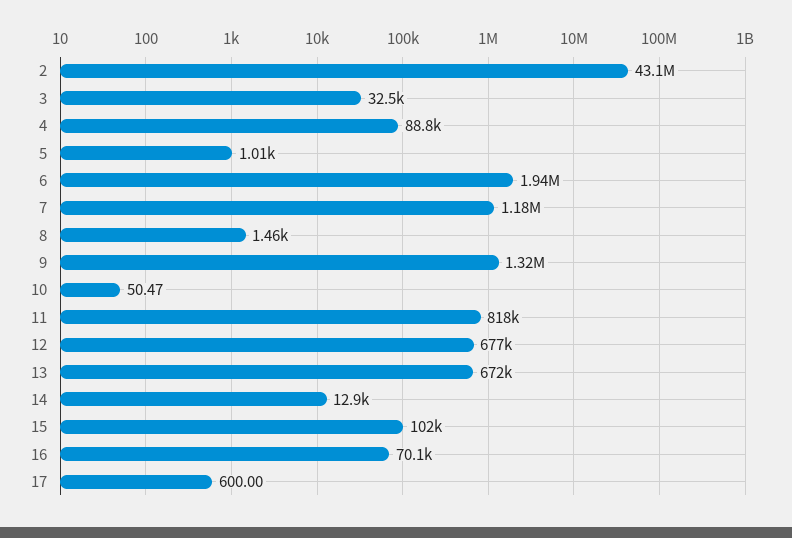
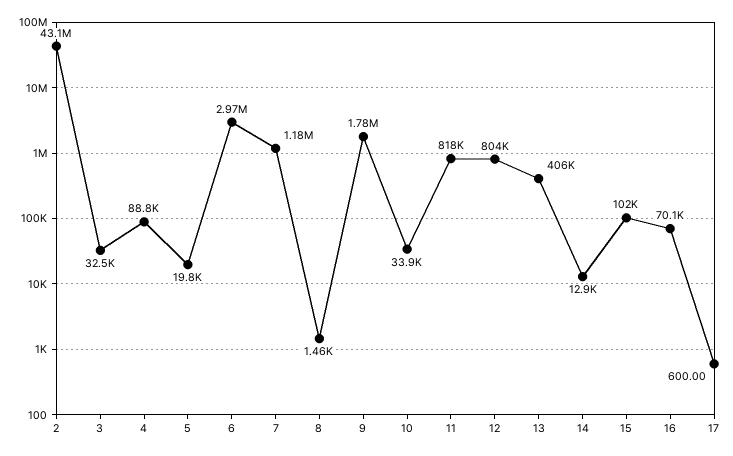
5: 1010 -> 19800
6: 1940000 -> 2970000
9: 1320000 -> 1780000
10: 50.47 -> 33900
12: 677000 -> 804000
13: 672000 -> 406000

